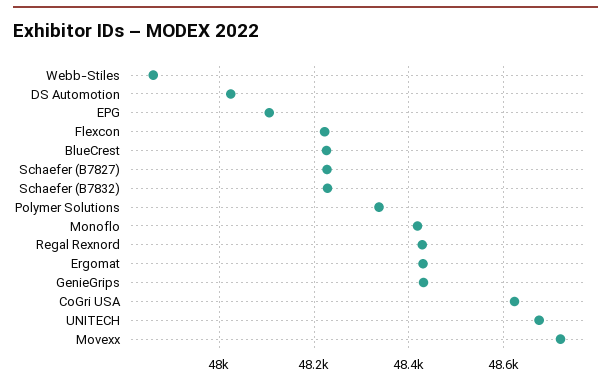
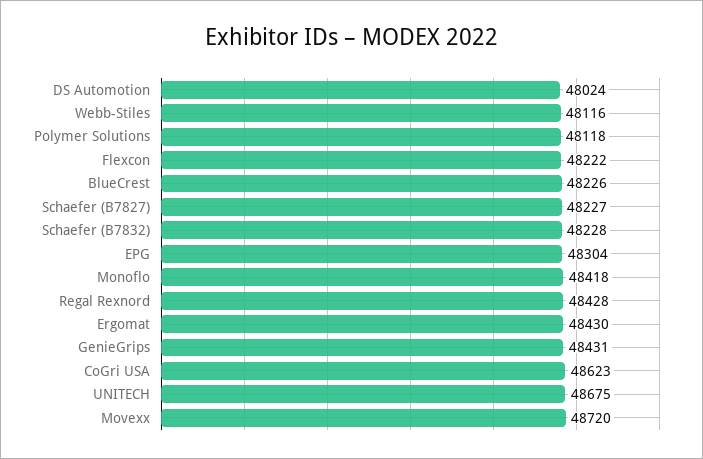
Webb-Stiles: 47860 -> 48116
EPG: 48100 -> 48304
Polymer Solutions: 48340 -> 48118

